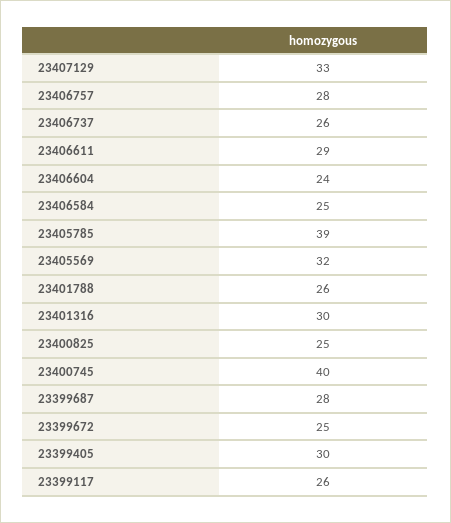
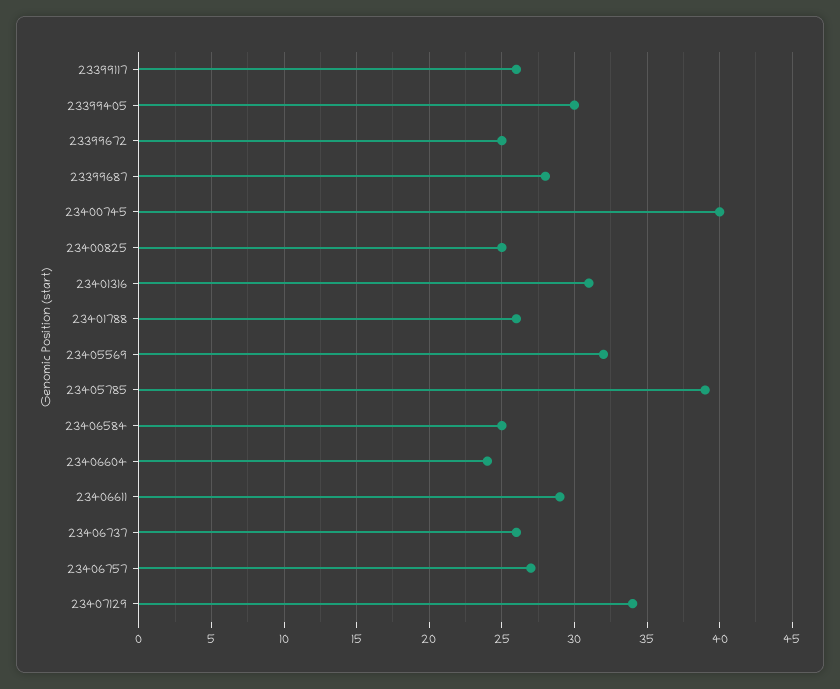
23407129: 33 -> 34
23406757: 28 -> 27
23401316: 30 -> 31

